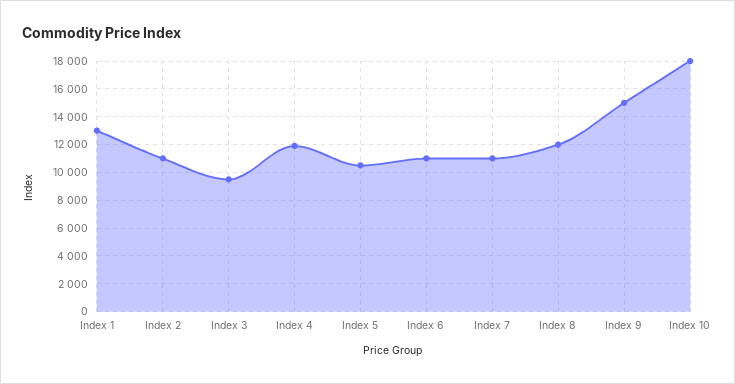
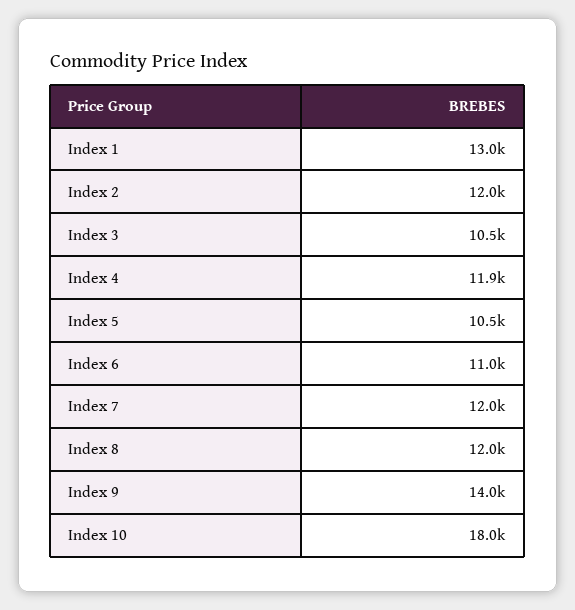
Index 2: 11000 -> 12000
Index 3: 9500 -> 10500
Index 7: 11000 -> 12000
Index 9: 15000 -> 14000

